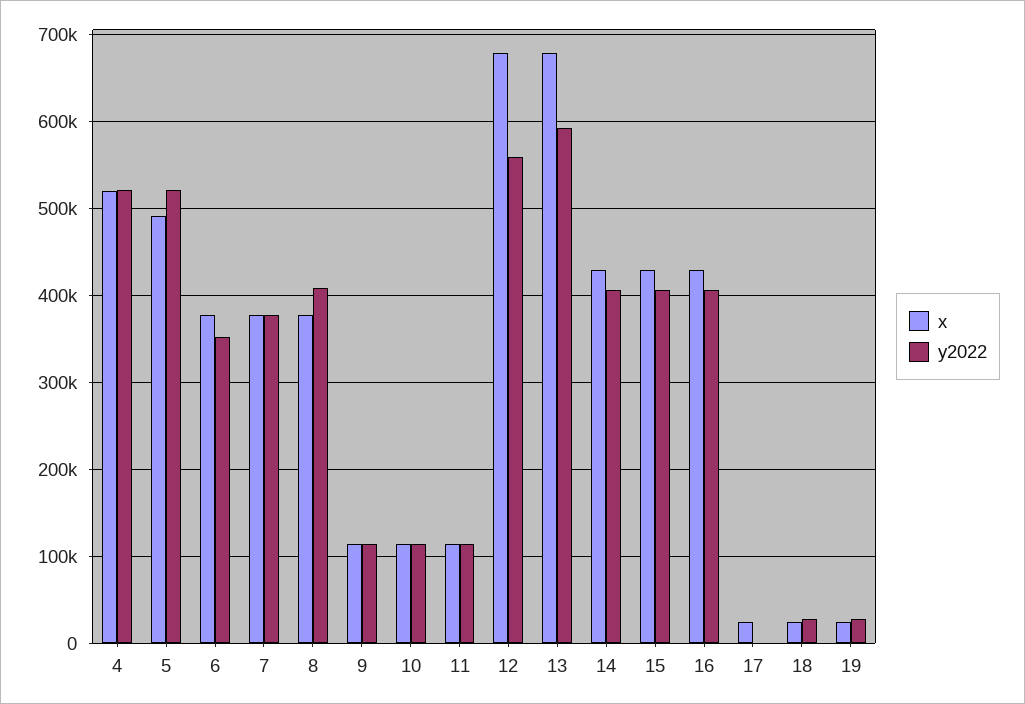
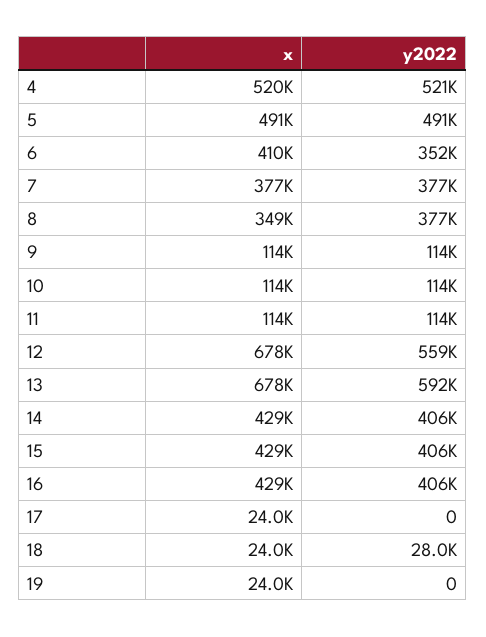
y2022, 5: 520000 -> 491000
x, 6: 380000 -> 410000
x, 8: 380000 -> 349000
y2022, 8: 410000 -> 377000
y2022, 19: 30000 -> 0

